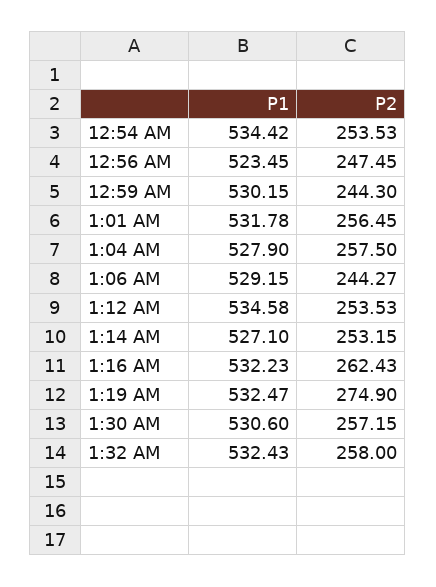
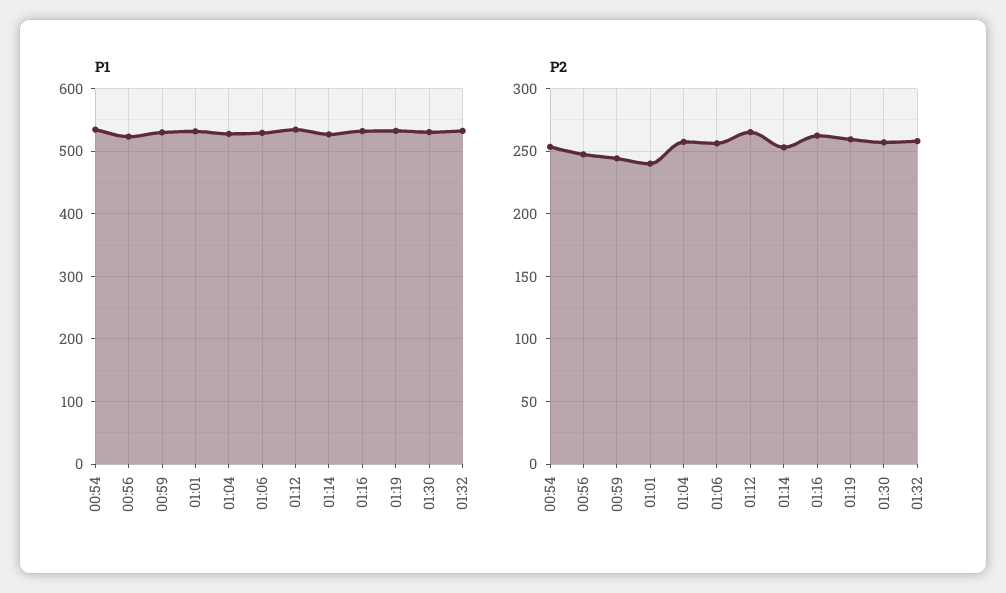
P2, 1:01 AM: 256.45 -> 240
P2, 1:06 AM: 244.27 -> 255
P2, 1:12 AM: 253.53 -> 265
P2, 1:19 AM: 274.9 -> 260

